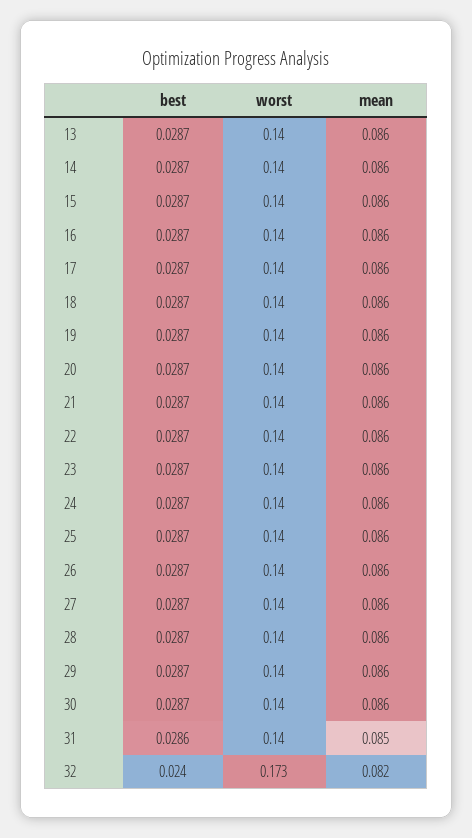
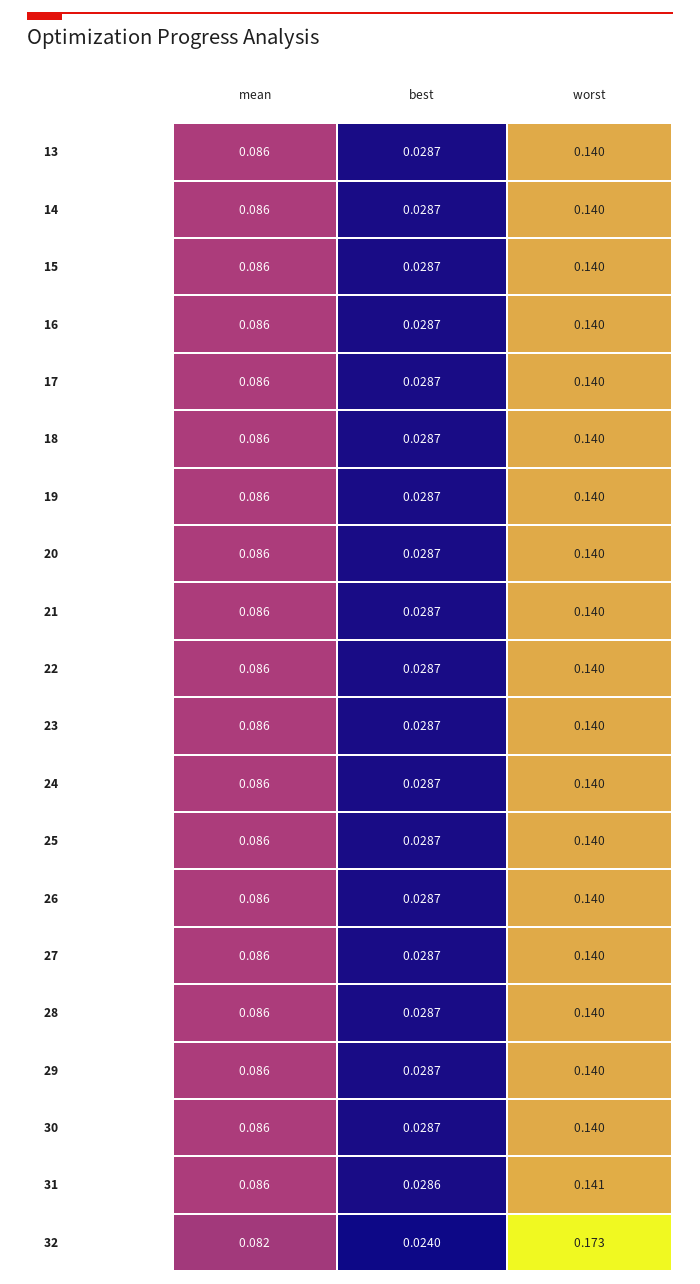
worst, 31: 0.14 -> 0.141
mean, 31: 0.085 -> 0.086

